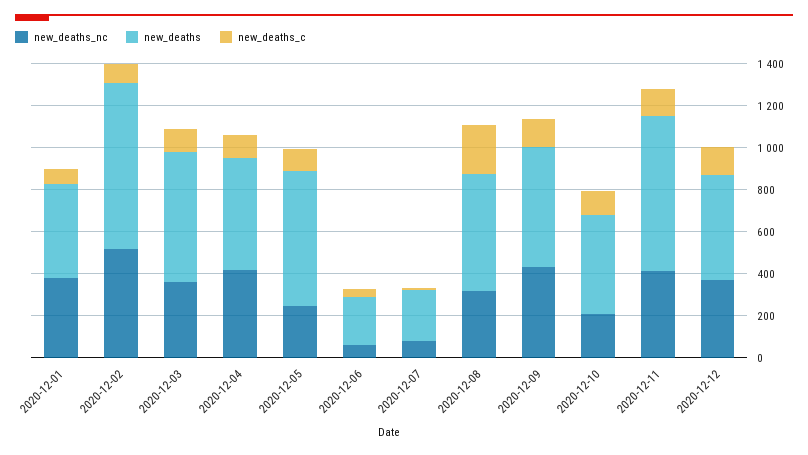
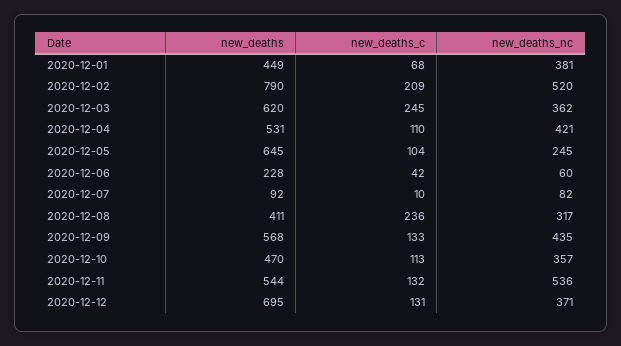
new_deaths_c, 2020-12-02: 100 -> 209
new_deaths_c, 2020-12-03: 100 -> 245
new_deaths, 2020-12-07: 250 -> 92
new_deaths, 2020-12-08: 550 -> 411
new_deaths_nc, 2020-12-10: 200 -> 357
new_deaths_nc, 2020-12-11: 400 -> 536
new_deaths, 2020-12-11: 750 -> 544
new_deaths, 2020-12-12: 500 -> 695

